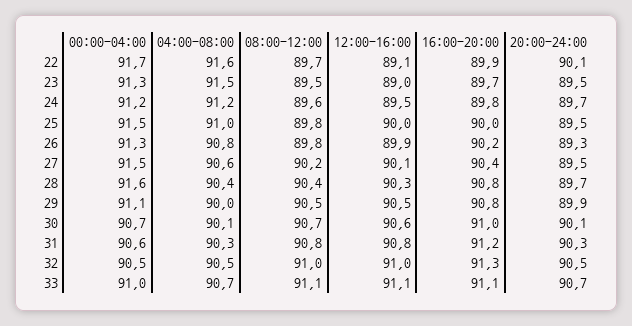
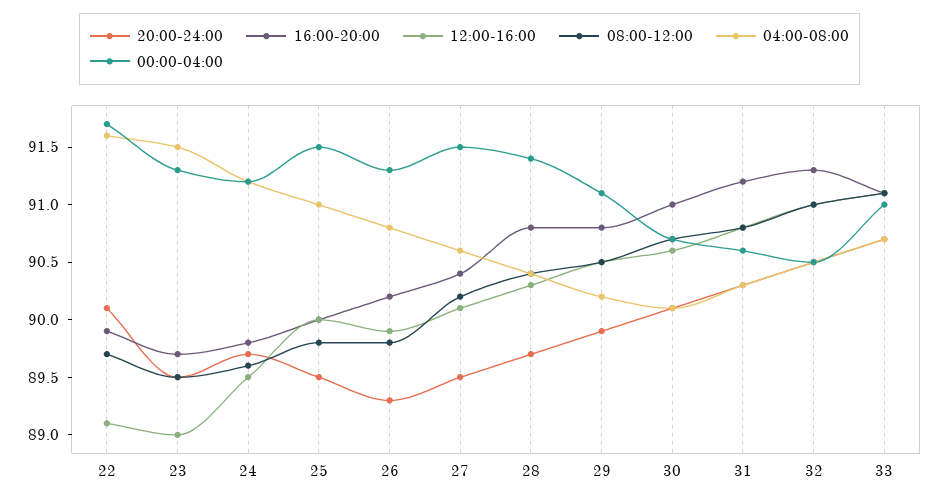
00:00-04:00, 28: 91.6 -> 91.4
04:00-08:00, 29: 90 -> 90.2

